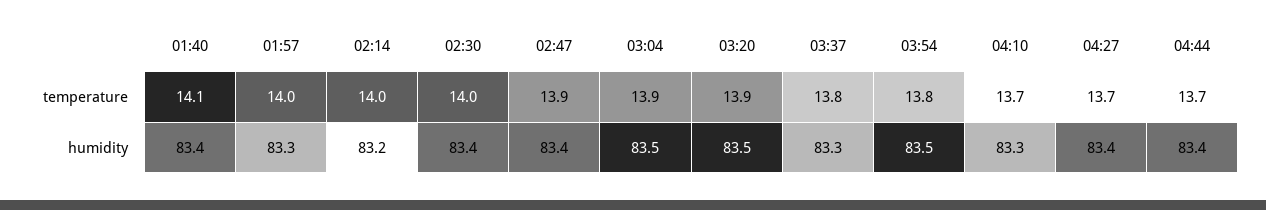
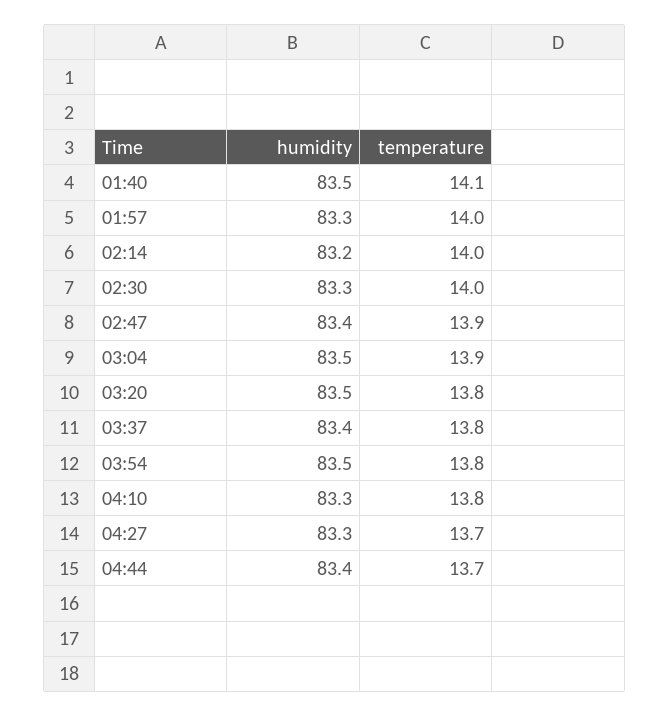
03:20, temperature: 13.9 -> 13.8
04:10, temperature: 13.7 -> 13.8
01:40, humidity: 83.4 -> 83.5
02:30, humidity: 83.4 -> 83.3
03:37, humidity: 83.3 -> 83.4
04:27, humidity: 83.4 -> 83.3

